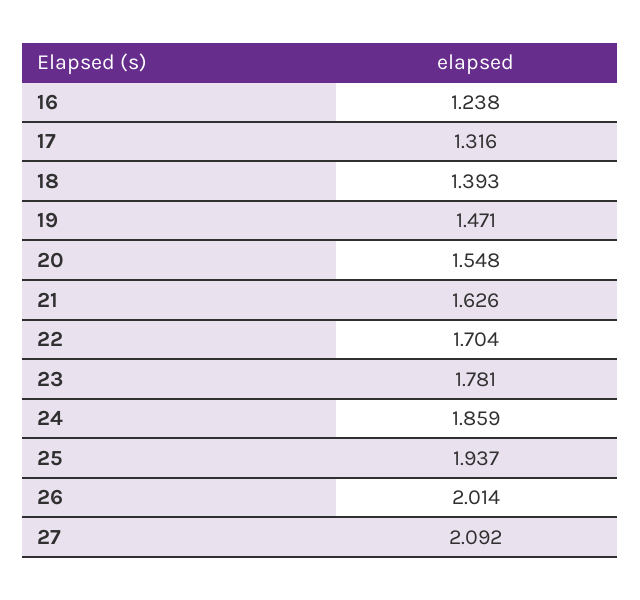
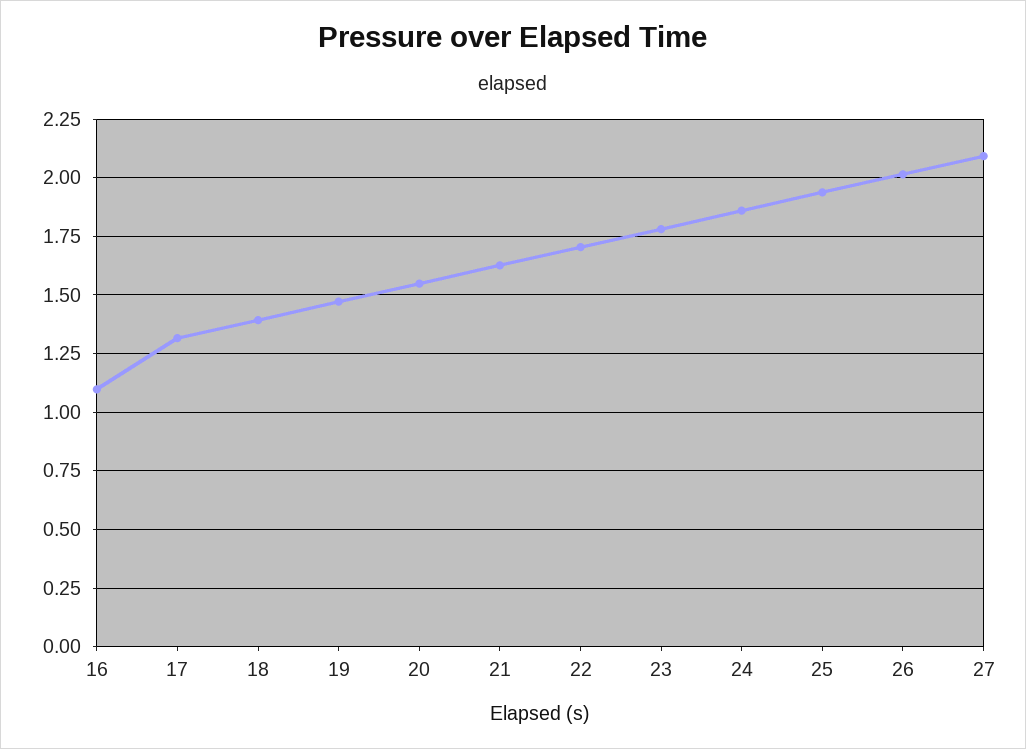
16: 1.238 -> 1.1

